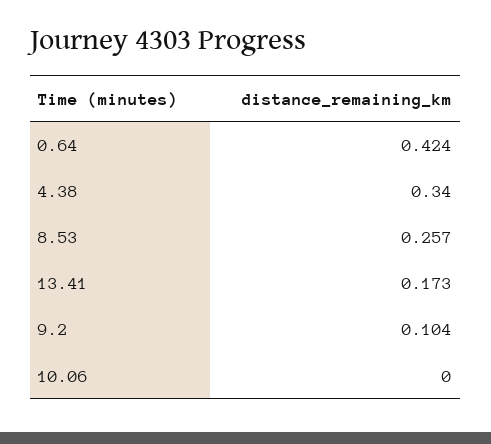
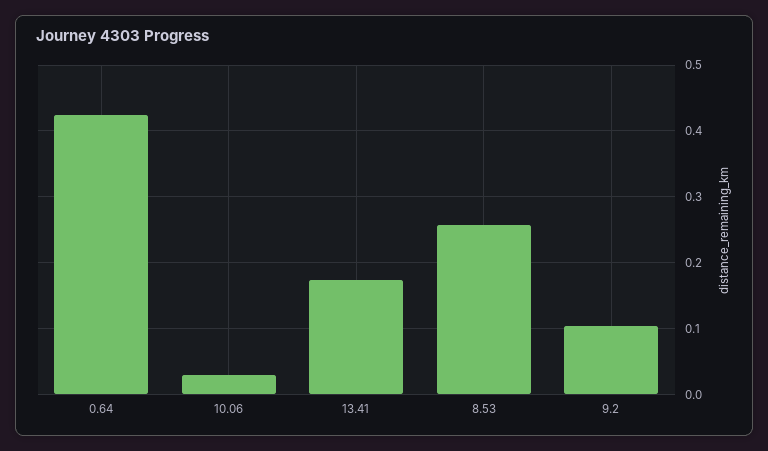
4.38: 0.34 -> none
10.06: 0 -> 0.03

